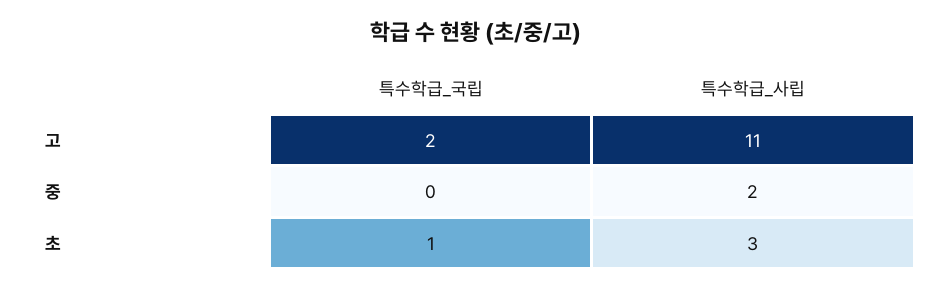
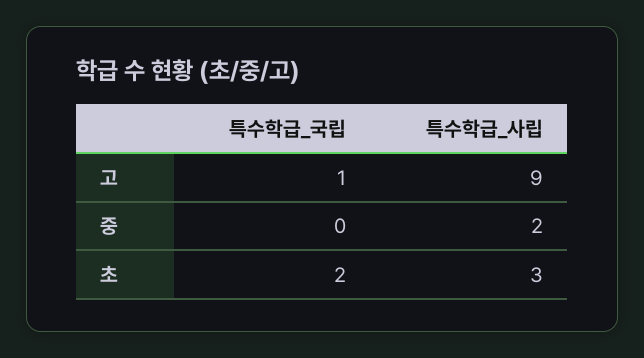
특수학급_국립, 고: 2 -> 1
특수학급_사립, 고: 11 -> 9
특수학급_국립, 초: 1 -> 2

